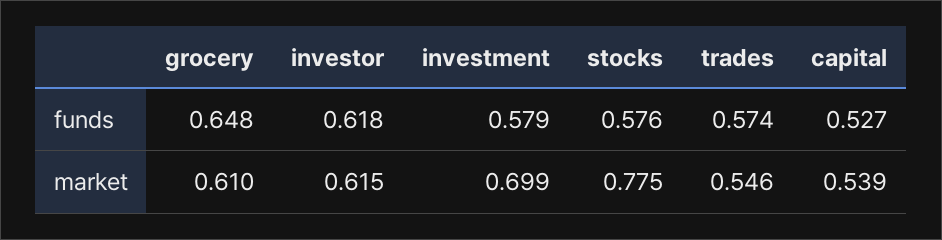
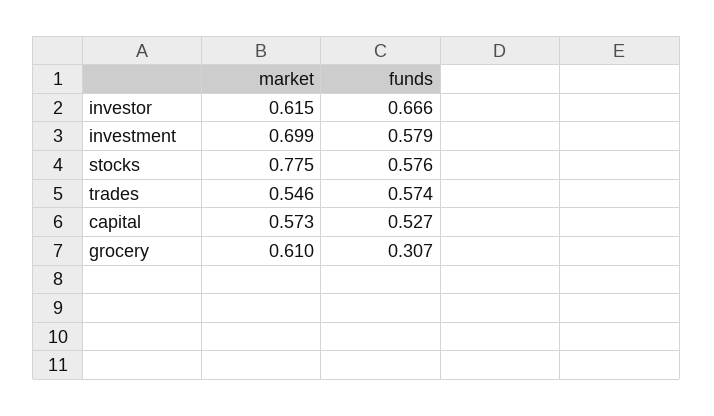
grocery, funds: 0.648 -> 0.307
investor, funds: 0.618 -> 0.666
capital, market: 0.539 -> 0.573

